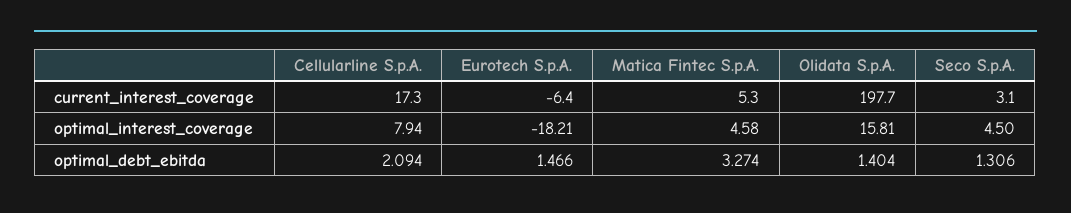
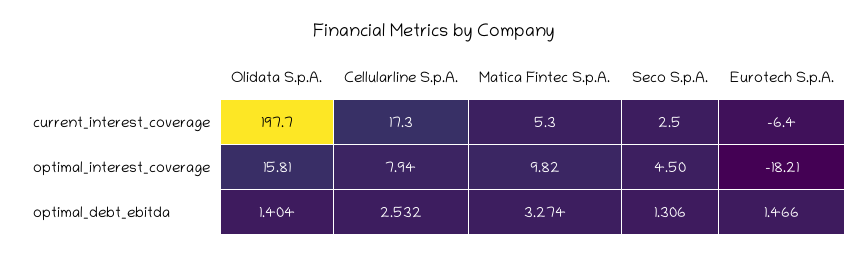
Seco S.p.A., current_interest_coverage: 3.1 -> 2.5
Matica Fintec S.p.A., optimal_interest_coverage: 4.58 -> 9.82
Cellularline S.p.A., optimal_debt_ebitda: 2.094 -> 2.532

